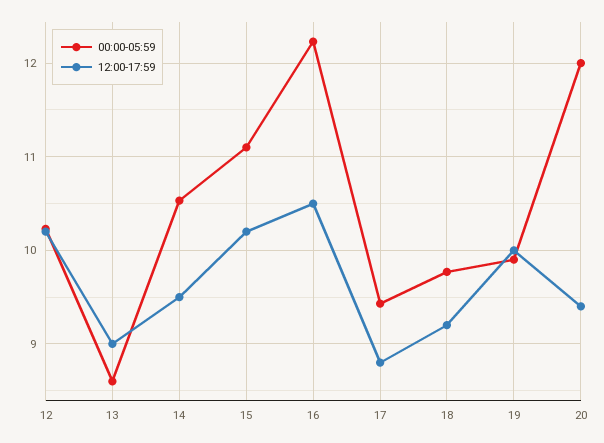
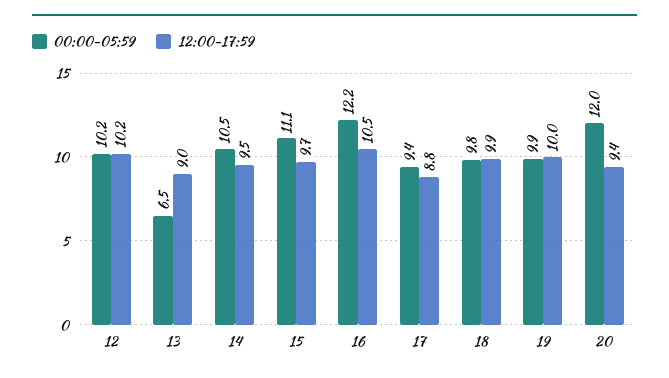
00:00-05:59, 13: 8.6 -> 6.5
12:00-17:59, 15: 10.2 -> 9.7
12:00-17:59, 18: 9.2 -> 9.9

